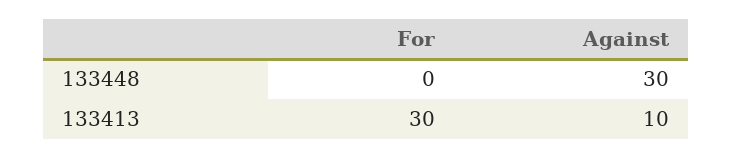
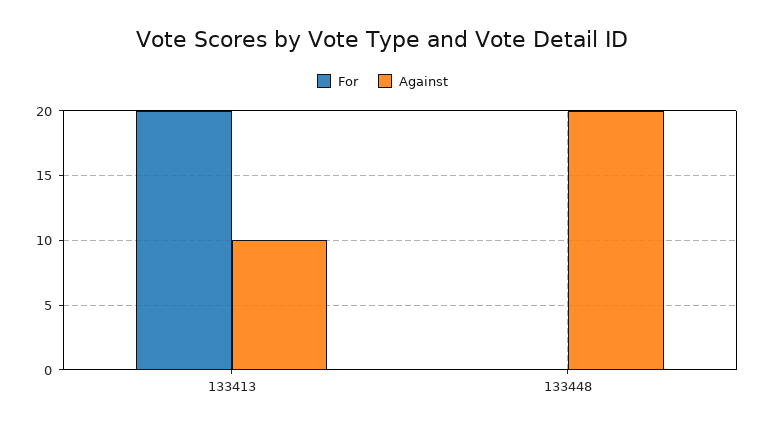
Against, 133448: 30 -> 20
For, 133413: 30 -> 20

